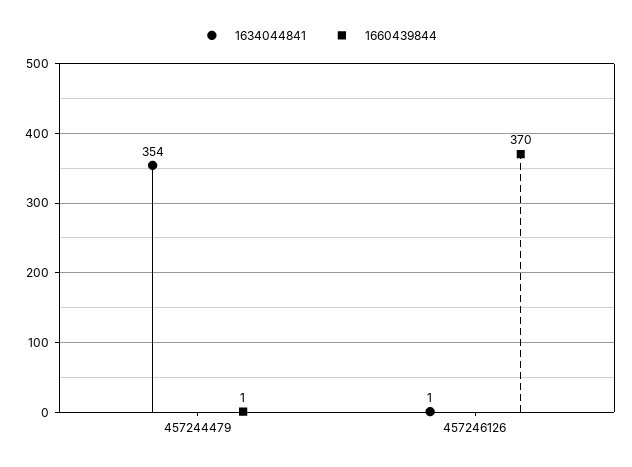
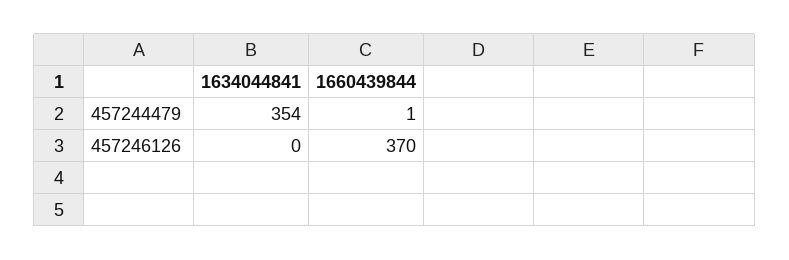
1634044841, 457246126: 1 -> 0

